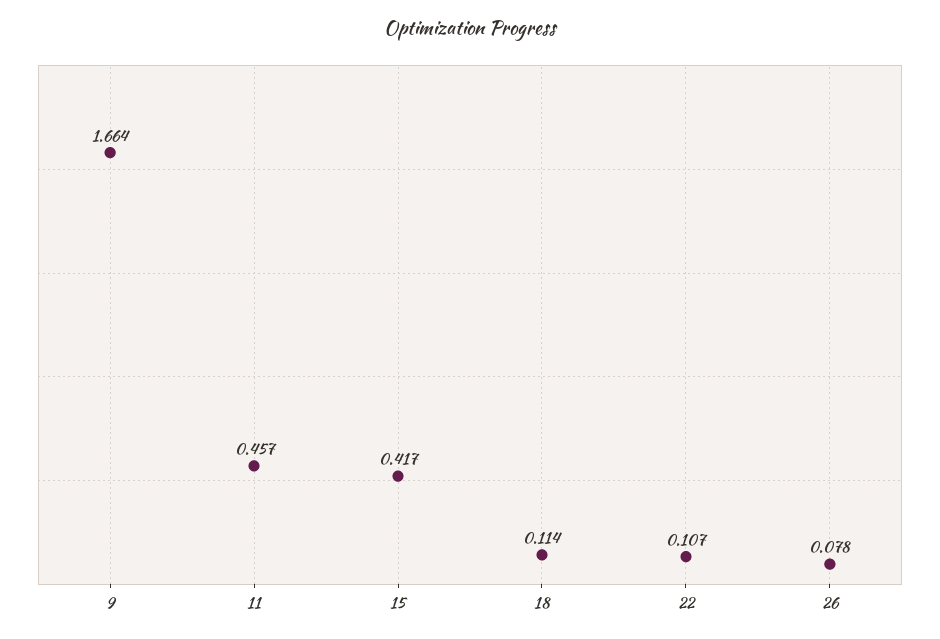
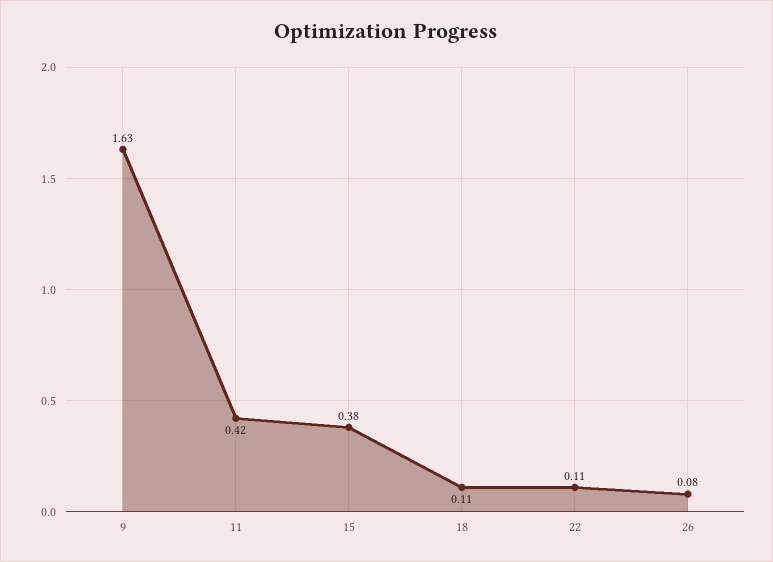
9: 1.664 -> 1.63
11: 0.457 -> 0.42
15: 0.417 -> 0.38

